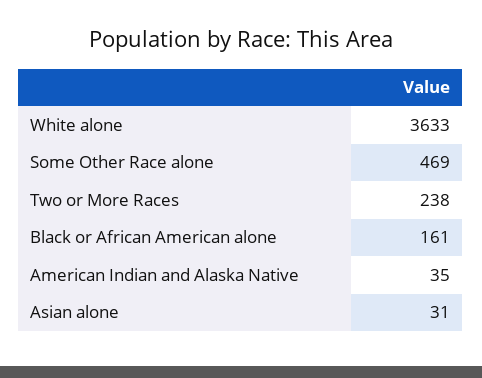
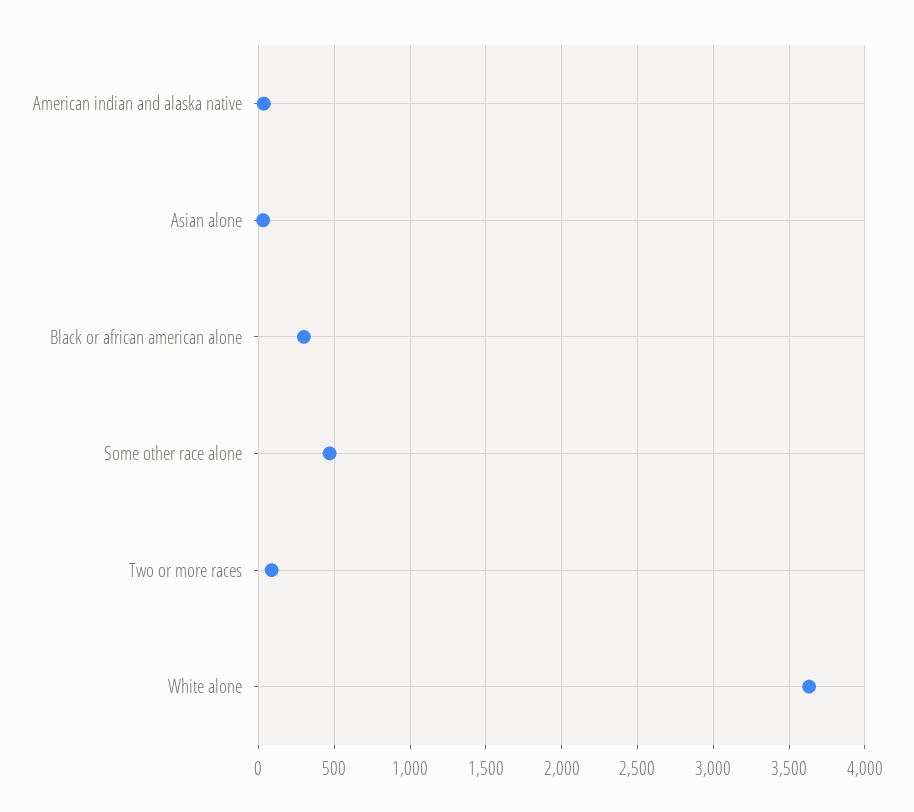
Two or More Races: 238 -> 100
Black or African American alone: 161 -> 300

